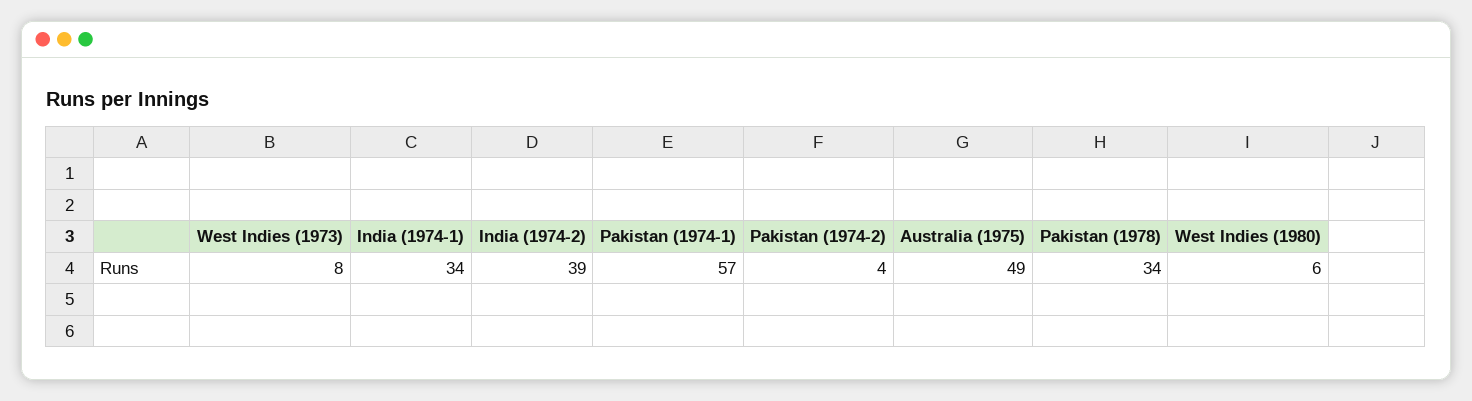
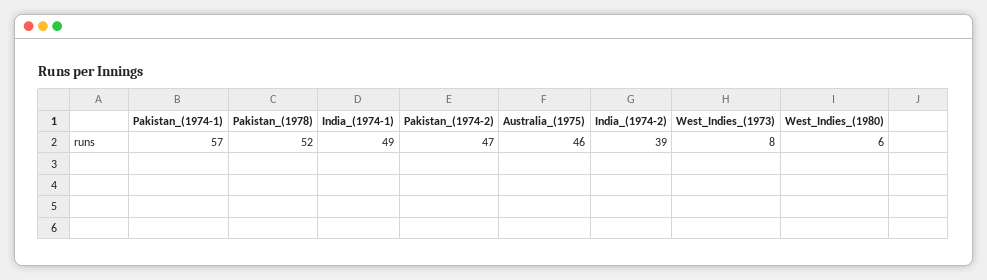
India (1974-1): 34 -> 49
Pakistan (1974-2): 4 -> 47
Australia (1975): 49 -> 46
Pakistan (1978): 34 -> 52

